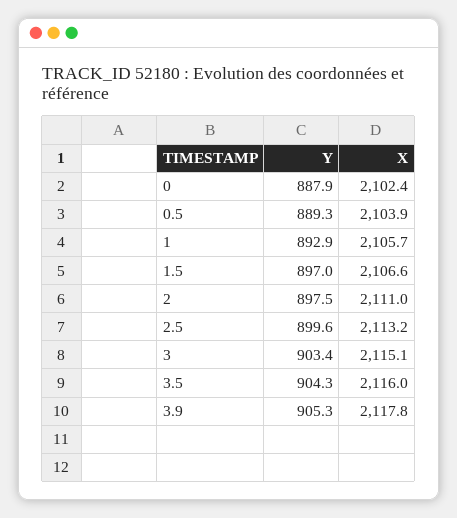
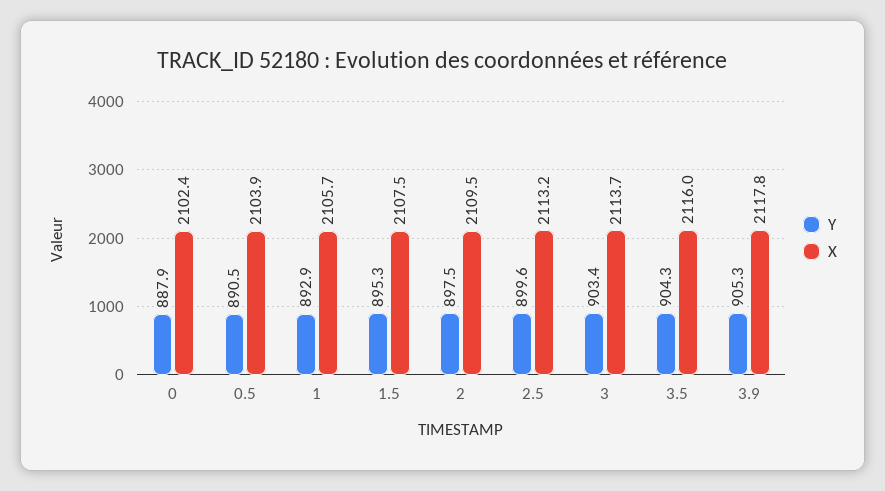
Y, 0.5: 889.3 -> 890.5
Y, 1.5: 897 -> 895.3
X, 1.5: 2106.6 -> 2107.5
X, 2: 2111 -> 2109.5
X, 3: 2115.1 -> 2113.7

